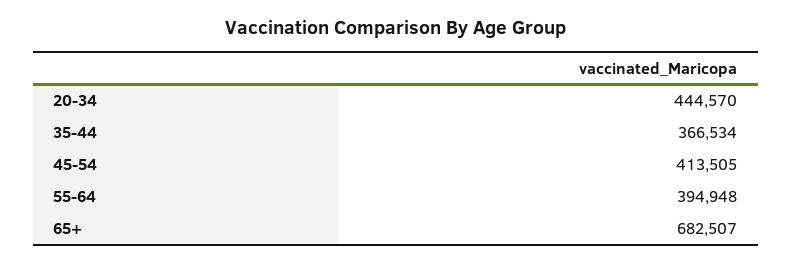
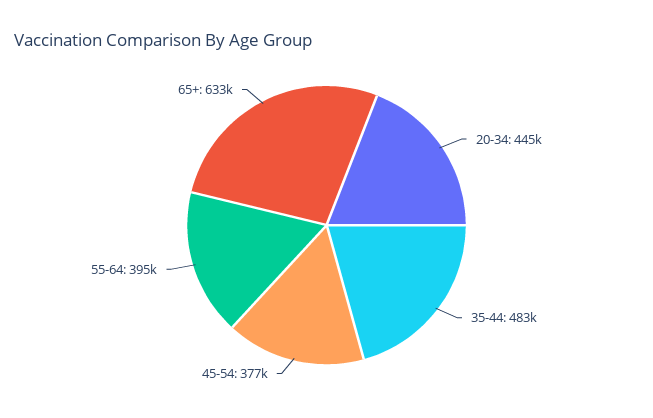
35-44: 366534 -> 483000
45-54: 413505 -> 377000
65+: 682507 -> 633000

